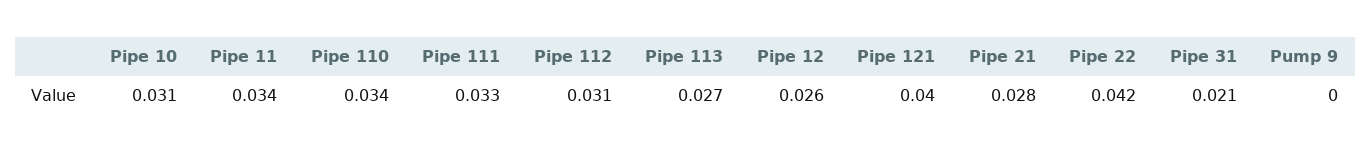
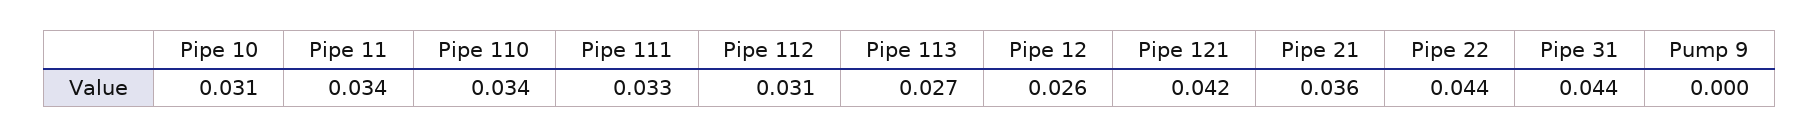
Pipe 121: 0.04 -> 0.042
Pipe 21: 0.028 -> 0.036
Pipe 22: 0.042 -> 0.044
Pipe 31: 0.021 -> 0.044

